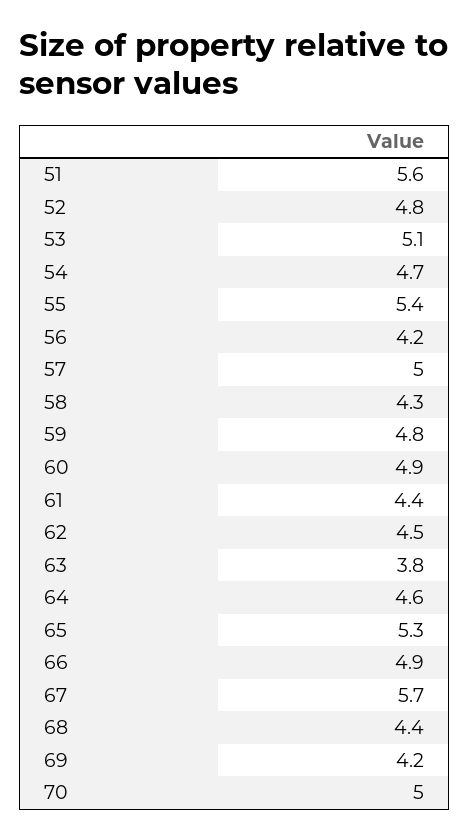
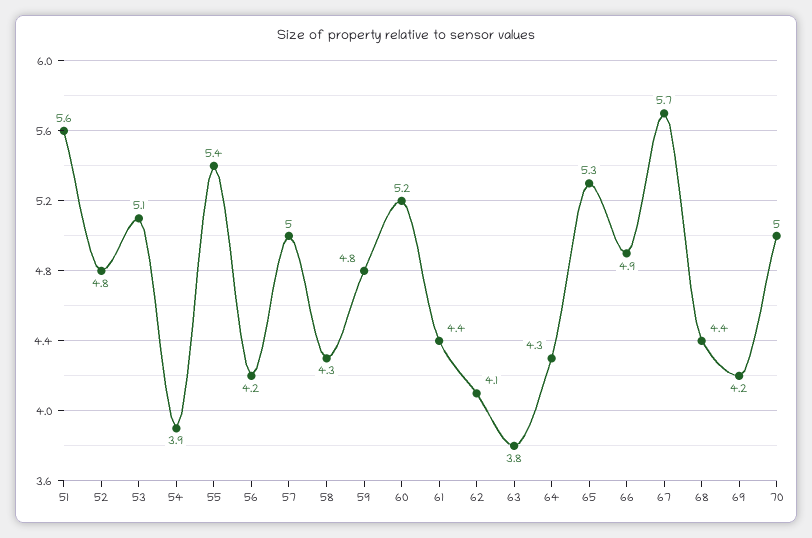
54: 4.7 -> 3.9
60: 4.9 -> 5.2
62: 4.5 -> 4.1
64: 4.6 -> 4.3

